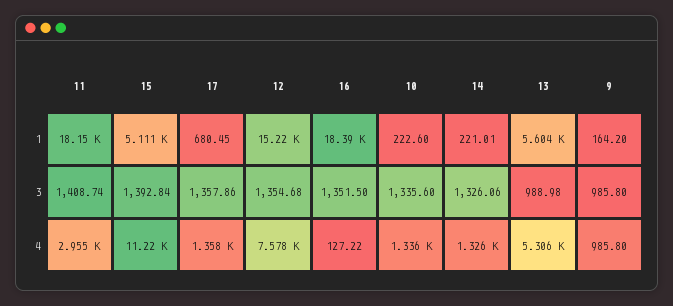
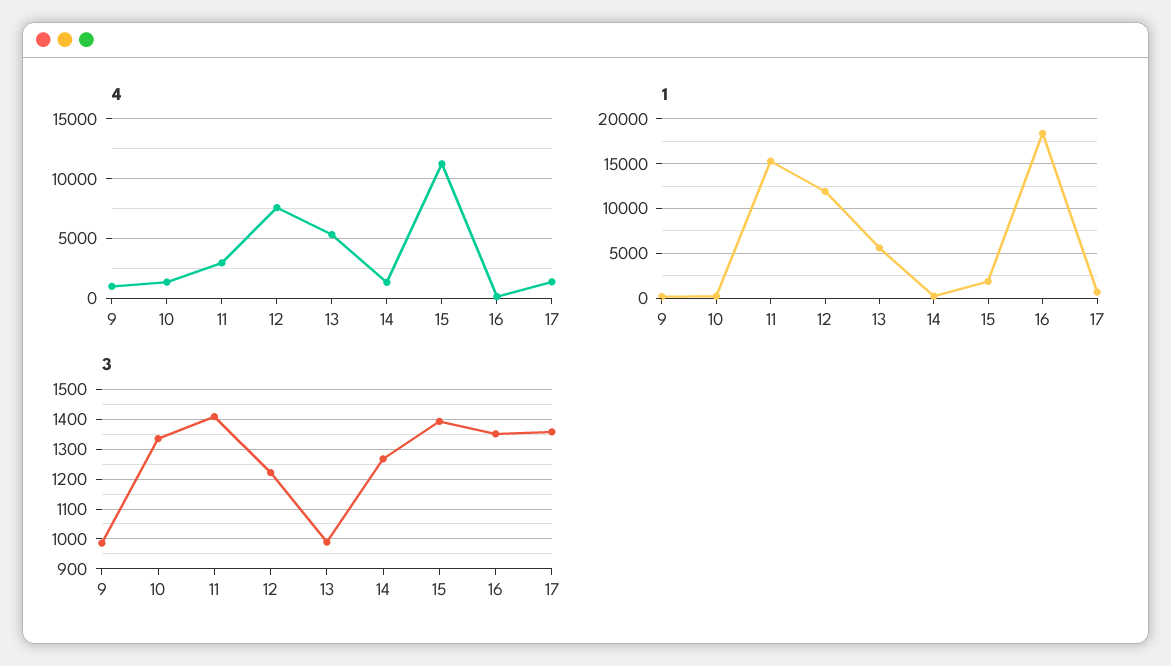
1, 11: 18150 -> 15000
1, 15: 5111 -> 2000
1, 12: 15220 -> 12000
3, 12: 1354.68 -> 1225
3, 14: 1326.06 -> 1275

